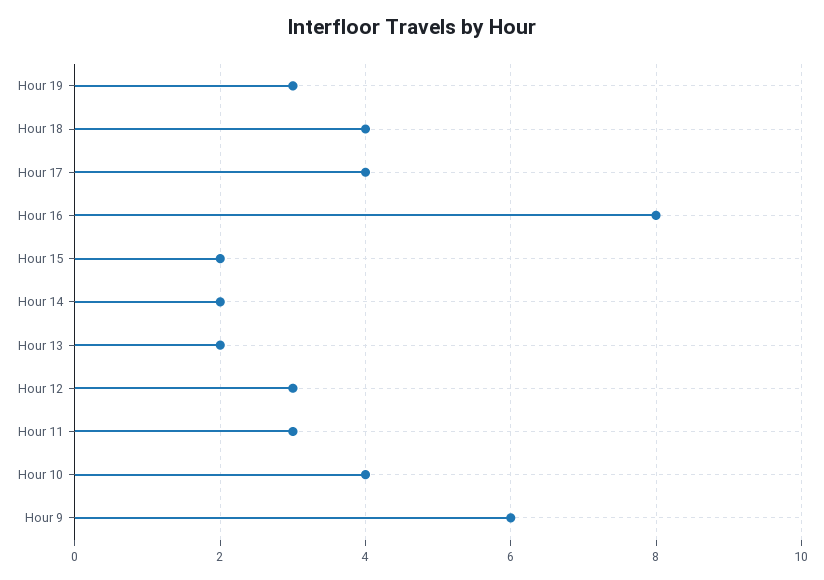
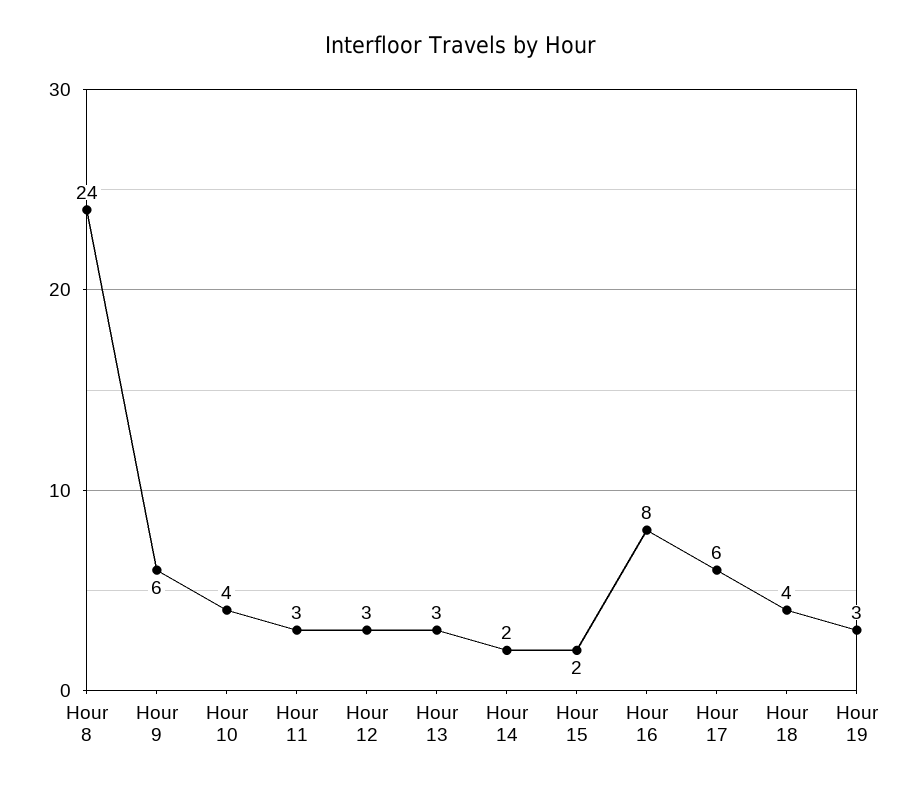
Hour 17: 4 -> 6
Hour 13: 2 -> 3
Hour 8: none -> 24

